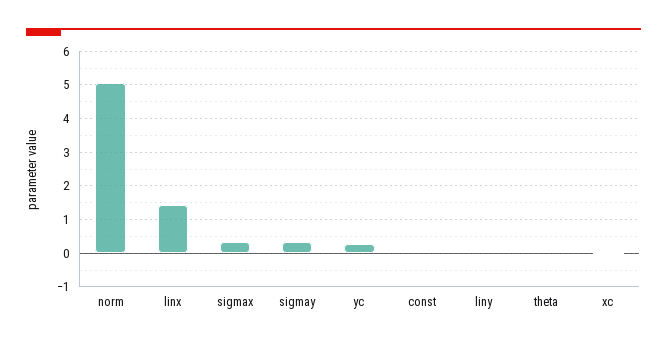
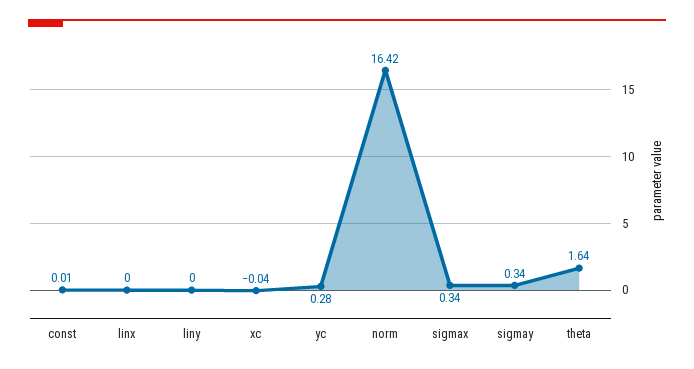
norm: 5 -> 16.42
linx: 1.4 -> 0
theta: 0 -> 1.64

